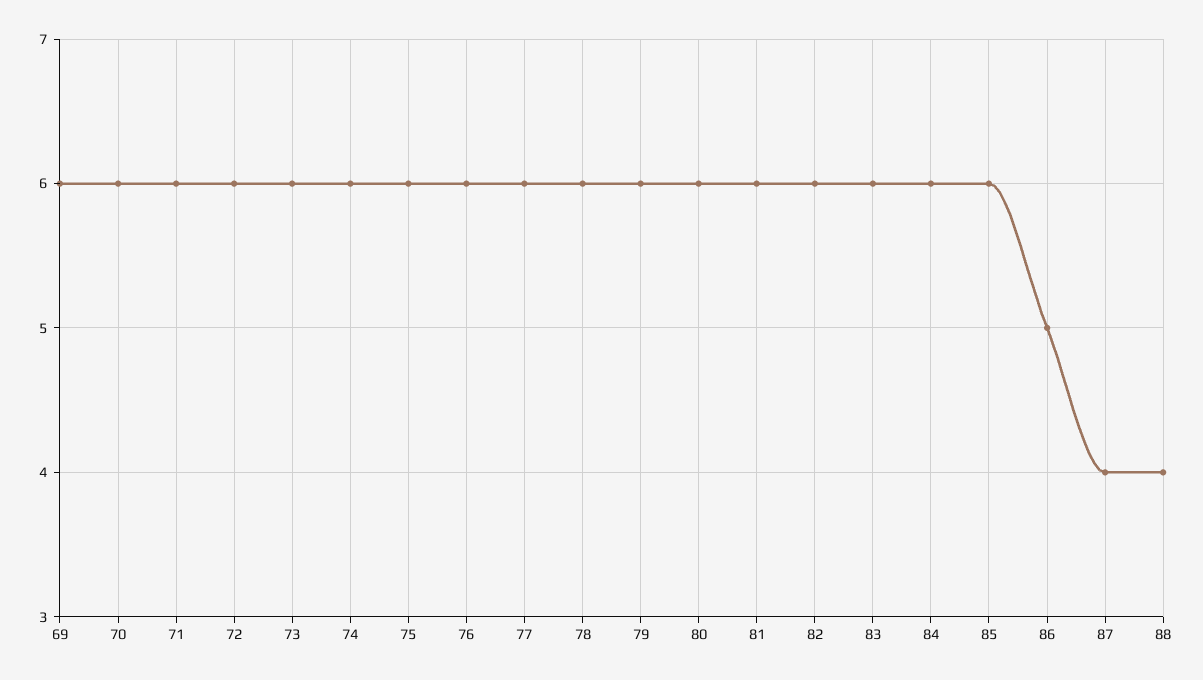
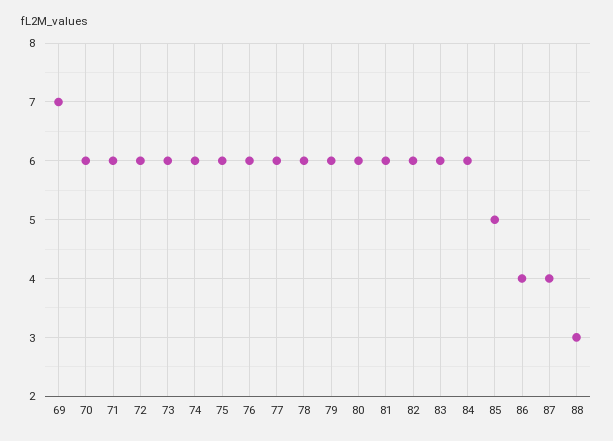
69: 6 -> 7
85: 6 -> 5
86: 5 -> 4
88: 4 -> 3

